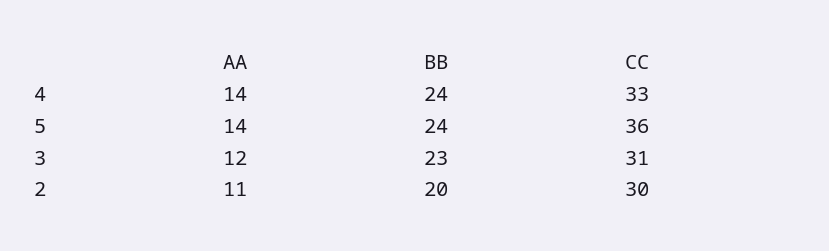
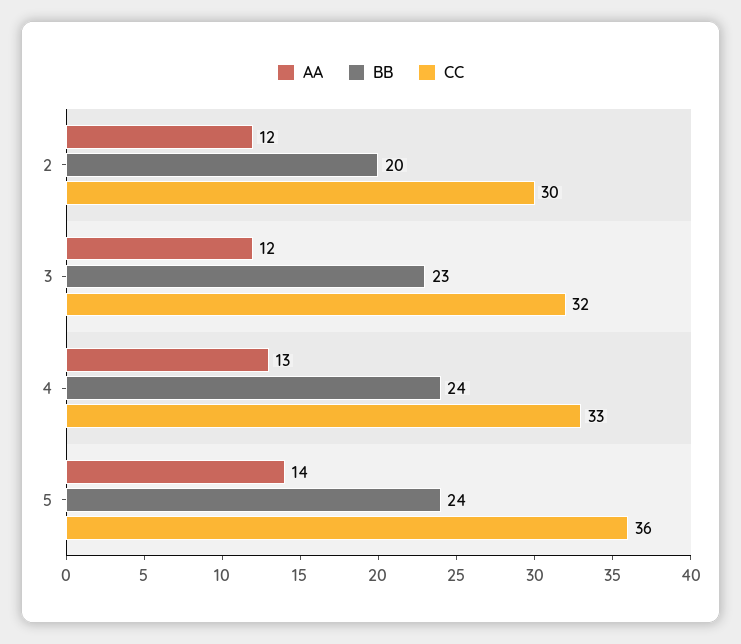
AA, 4: 14 -> 13
CC, 3: 31 -> 32
AA, 2: 11 -> 12

